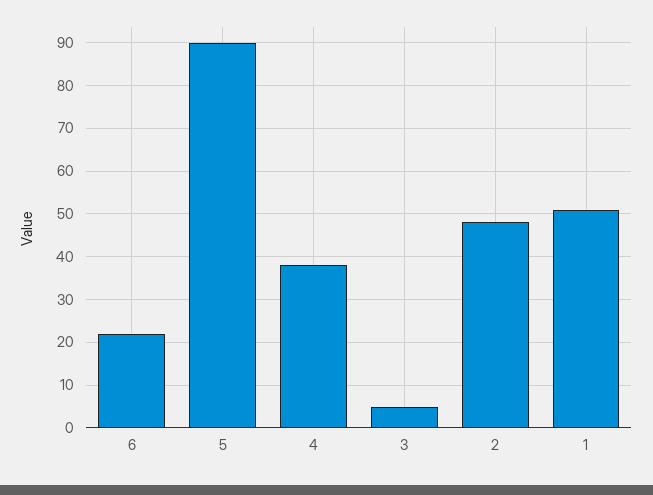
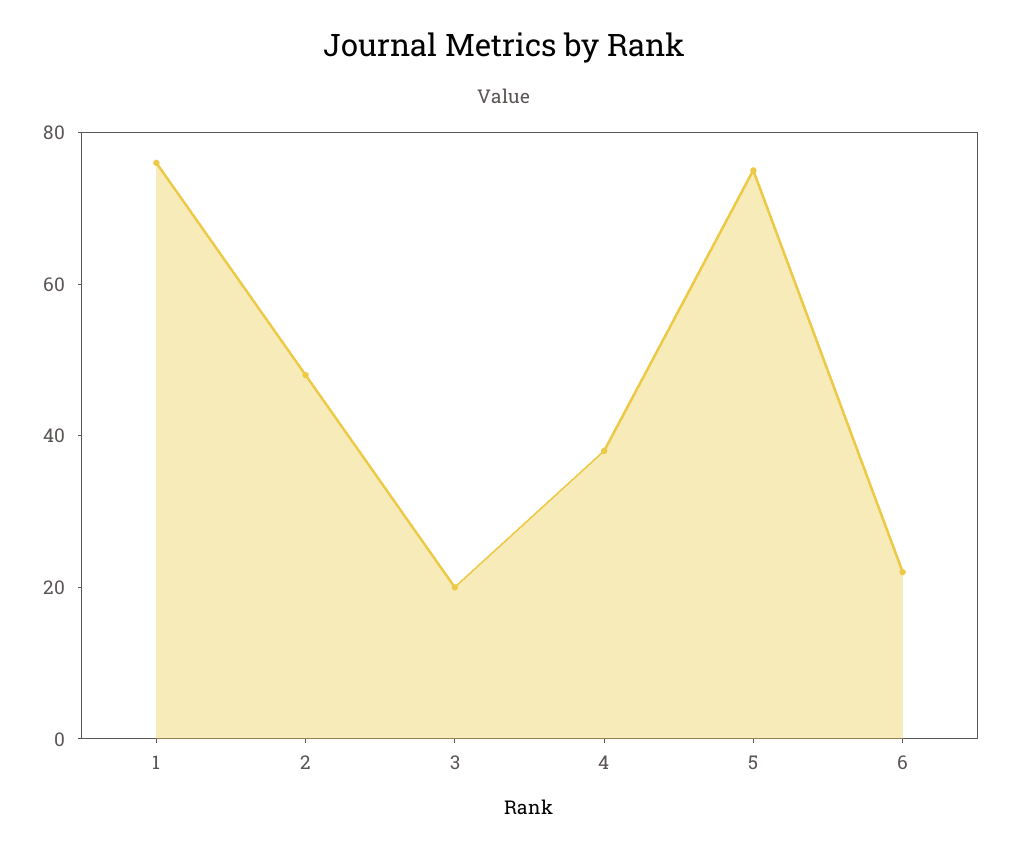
5: 90 -> 75
3: 5 -> 20
1: 50 -> 75

